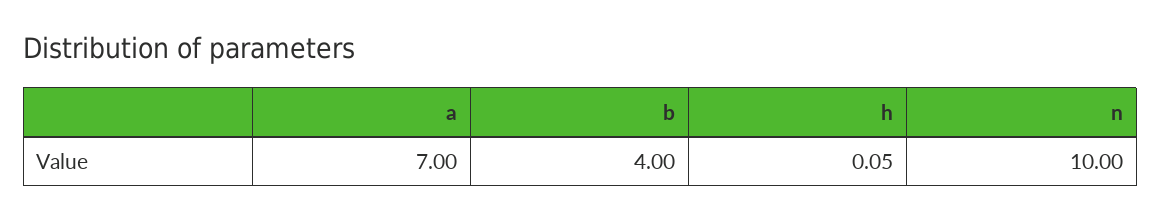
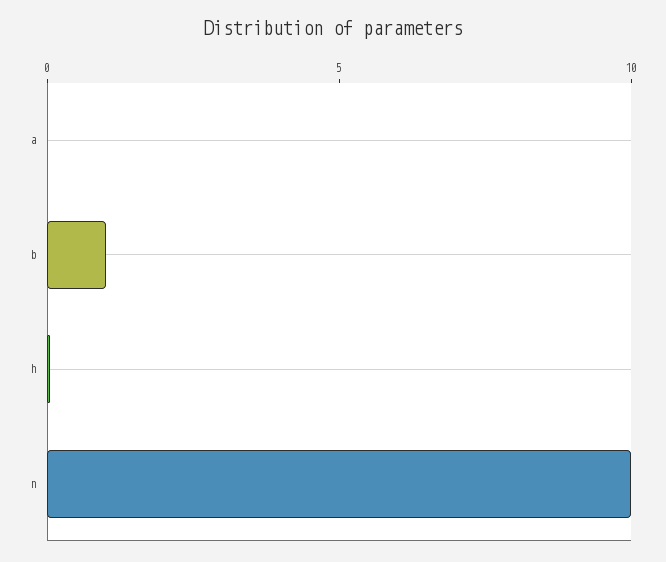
a: 7 -> 0
b: 4 -> 1

